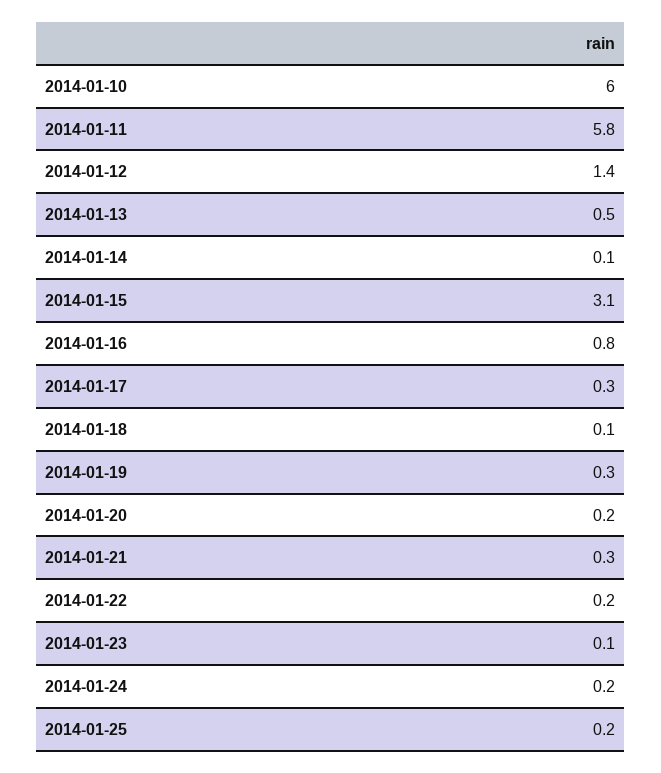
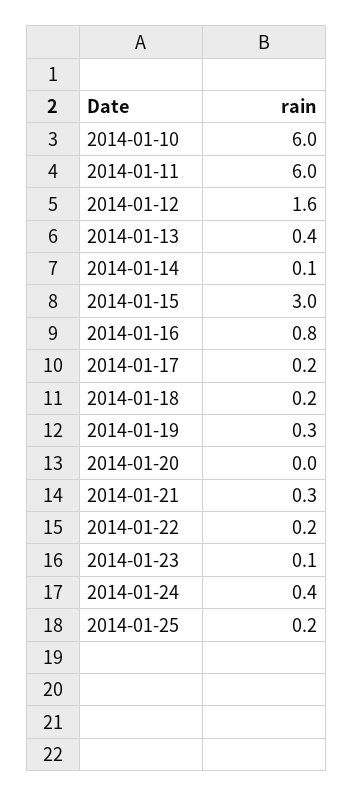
2014-01-11: 5.8 -> 6
2014-01-12: 1.4 -> 1.6
2014-01-13: 0.5 -> 0.4
2014-01-15: 3.1 -> 3
2014-01-17: 0.3 -> 0.2
2014-01-18: 0.1 -> 0.2
2014-01-20: 0.2 -> 0
2014-01-24: 0.2 -> 0.4

